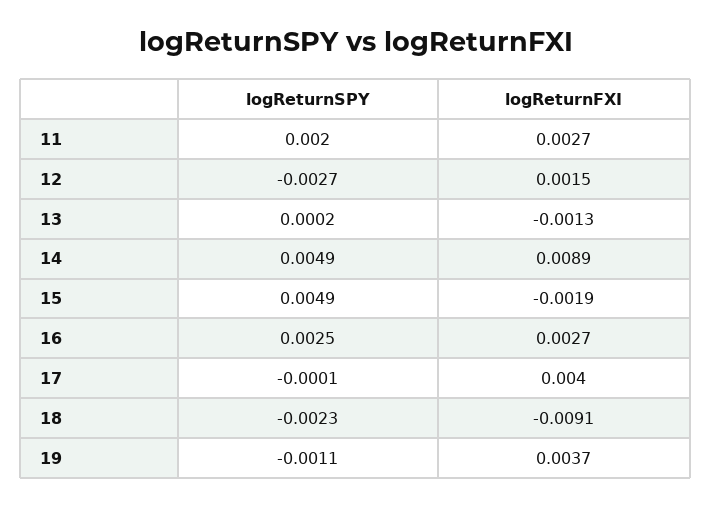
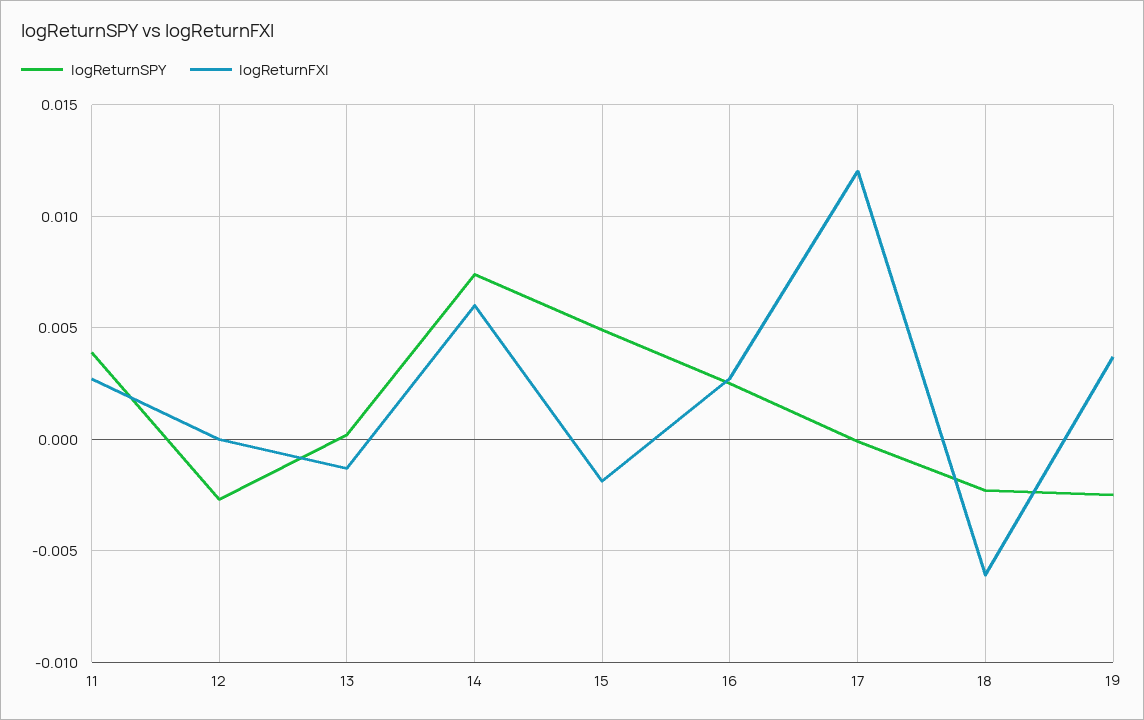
logReturnSPY, 11: 0.002 -> 0.004
logReturnFXI, 12: 0.0015 -> 0
logReturnSPY, 14: 0.0049 -> 0.0075
logReturnFXI, 14: 0.0089 -> 0.006
logReturnFXI, 17: 0.004 -> 0.012
logReturnFXI, 18: -0.0091 -> -0.006
logReturnSPY, 19: -0.0011 -> -0.0025

